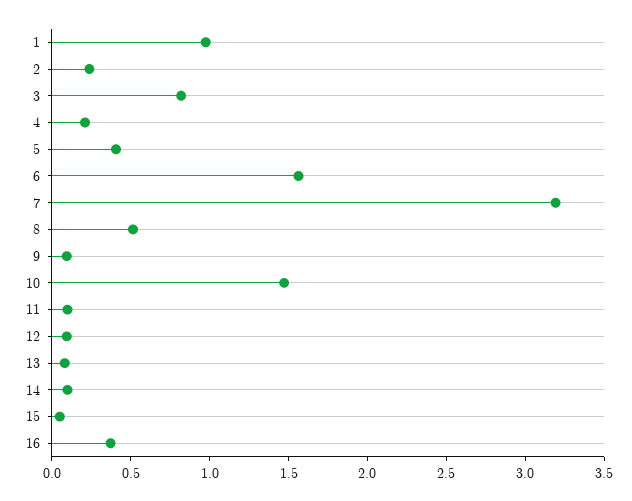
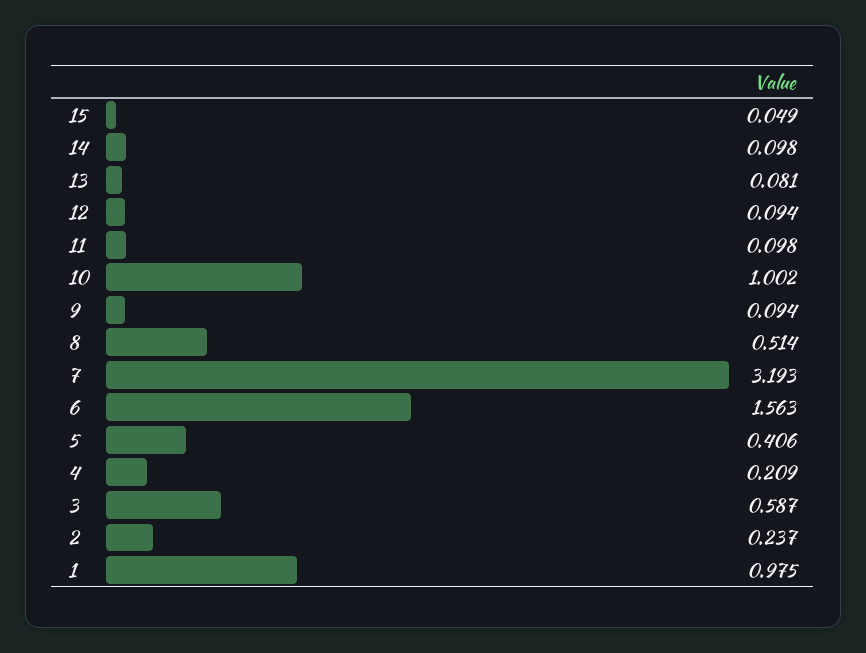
3: 0.8 -> 0.587
10: 1.5 -> 1.002
16: 0.4 -> none

